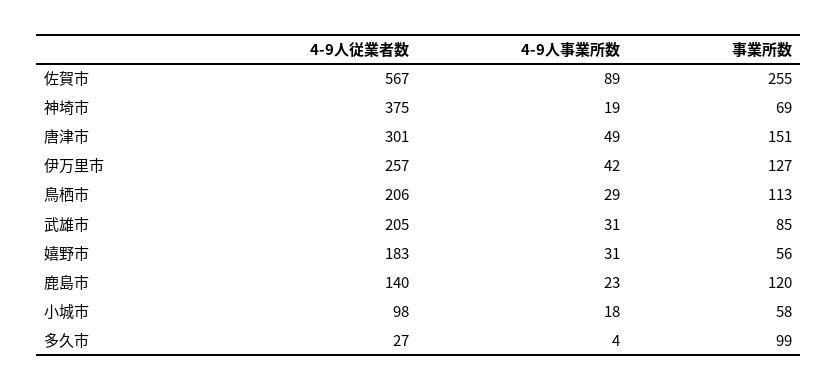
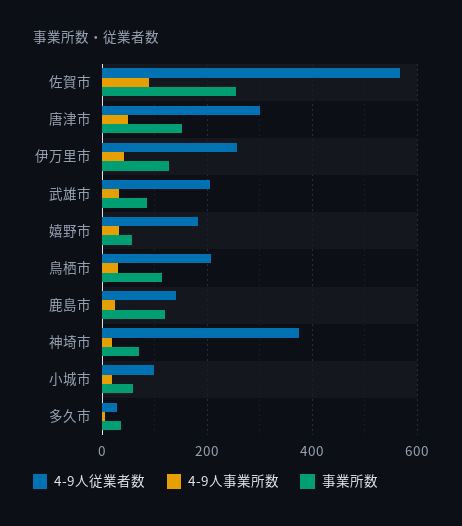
事業所数, 多久市: 99 -> 40

